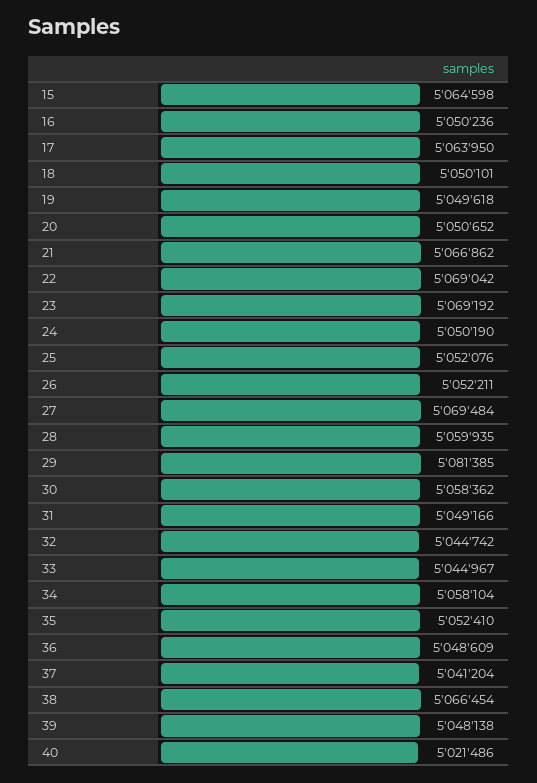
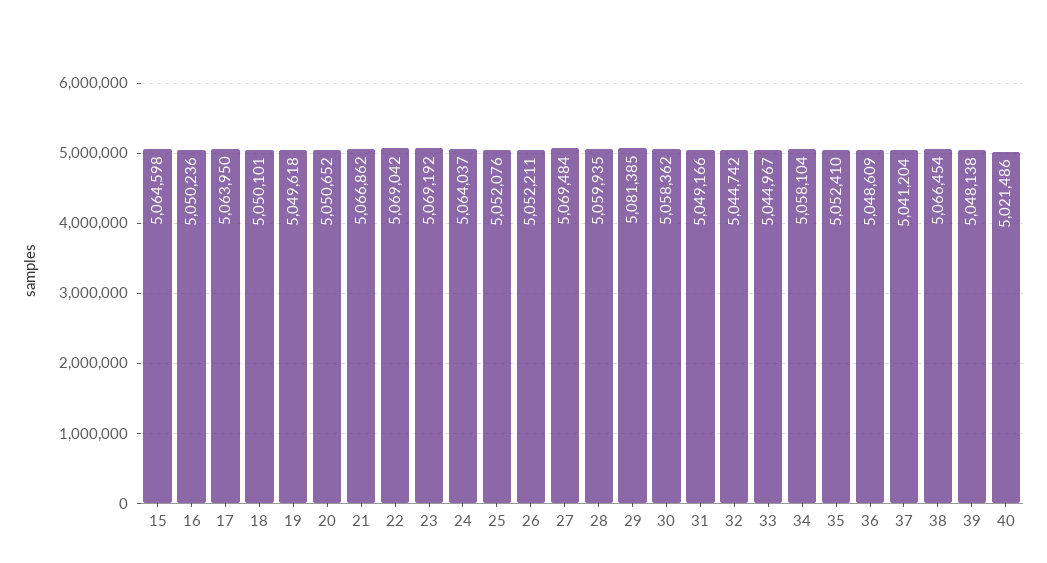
24: 5050190 -> 5064037

